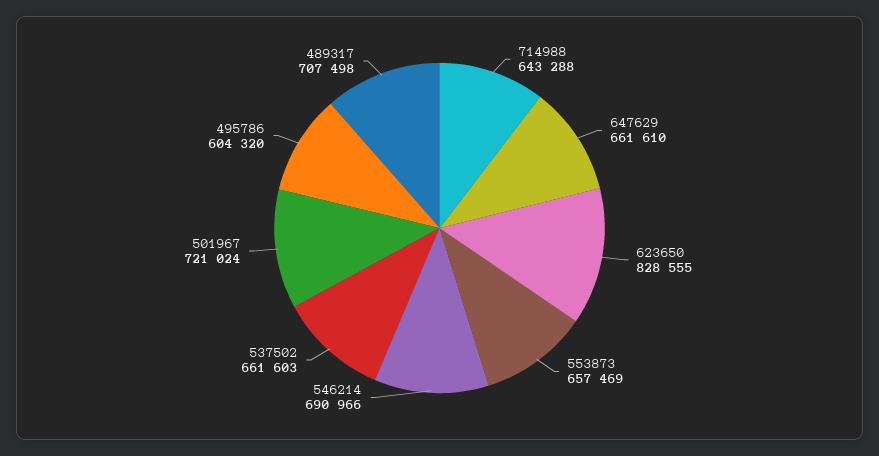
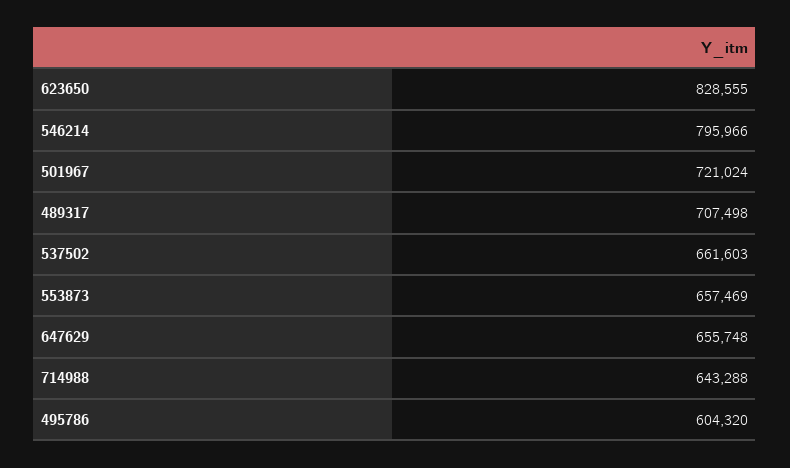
647629: 661610 -> 655748
546214: 690966 -> 795966

